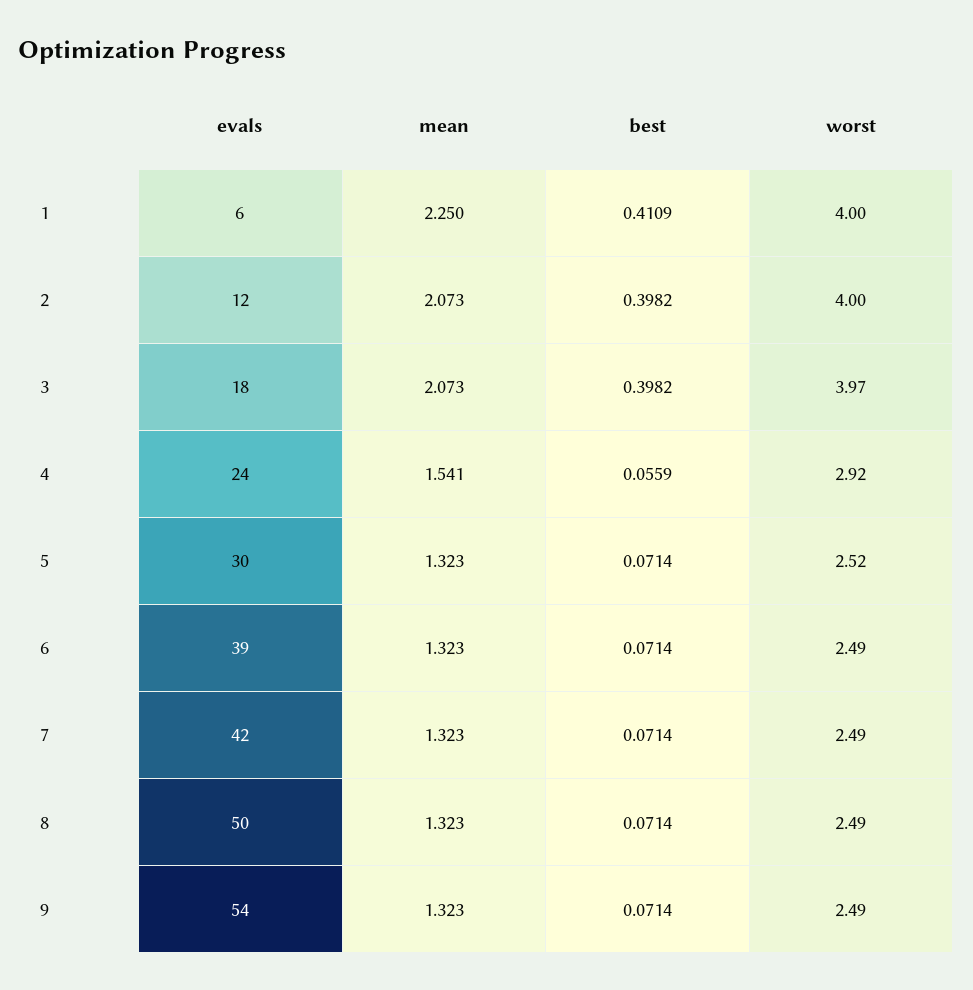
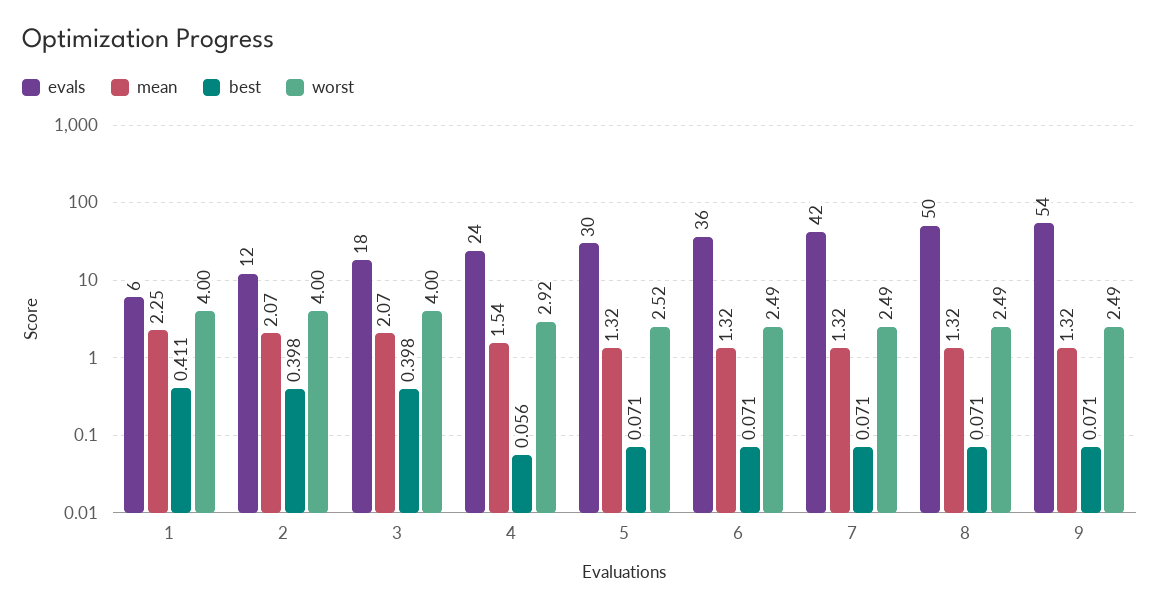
worst, 3: 3.97 -> 4
evals, 6: 39 -> 36

